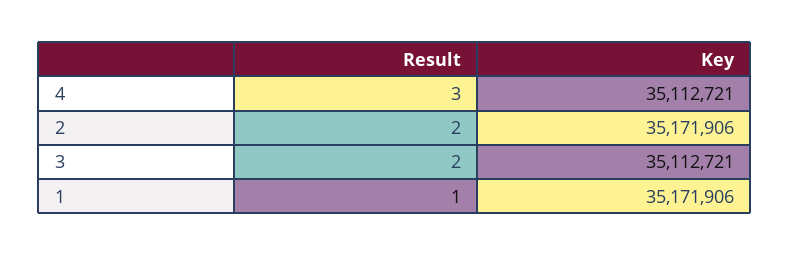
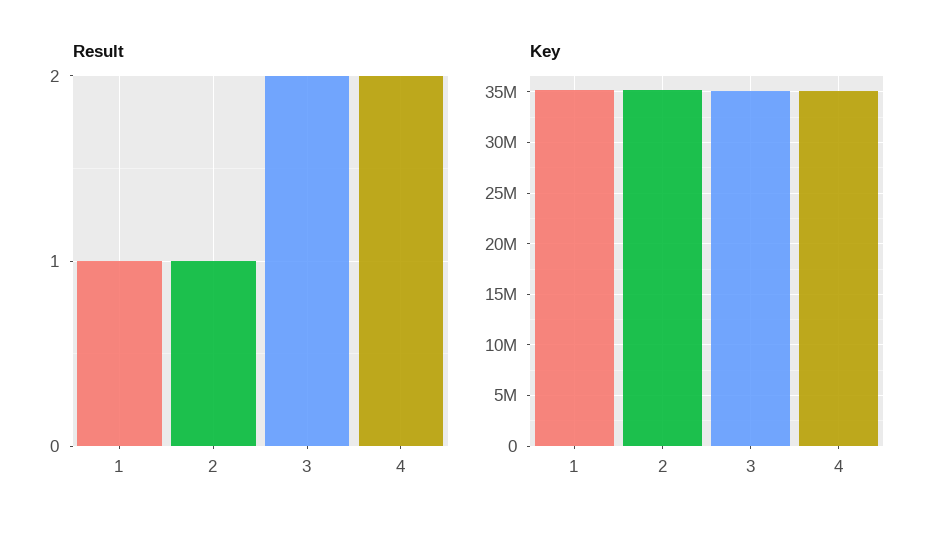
Result, 4: 3 -> 2
Result, 2: 2 -> 1

